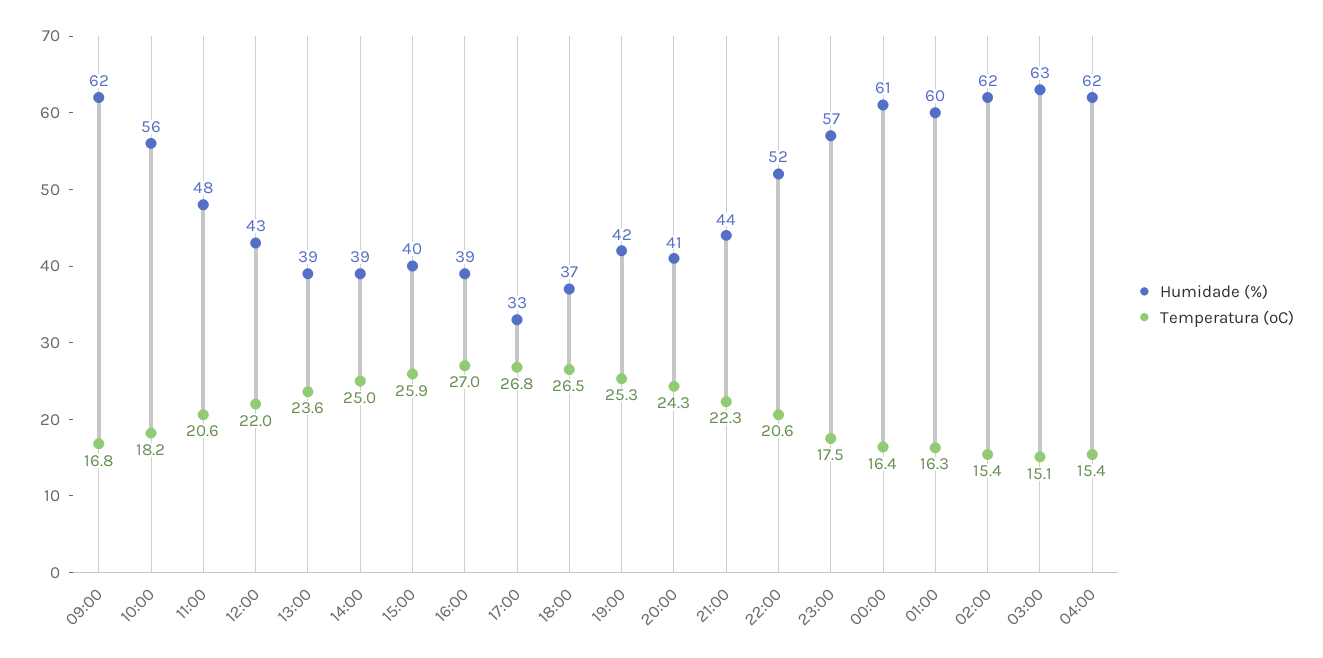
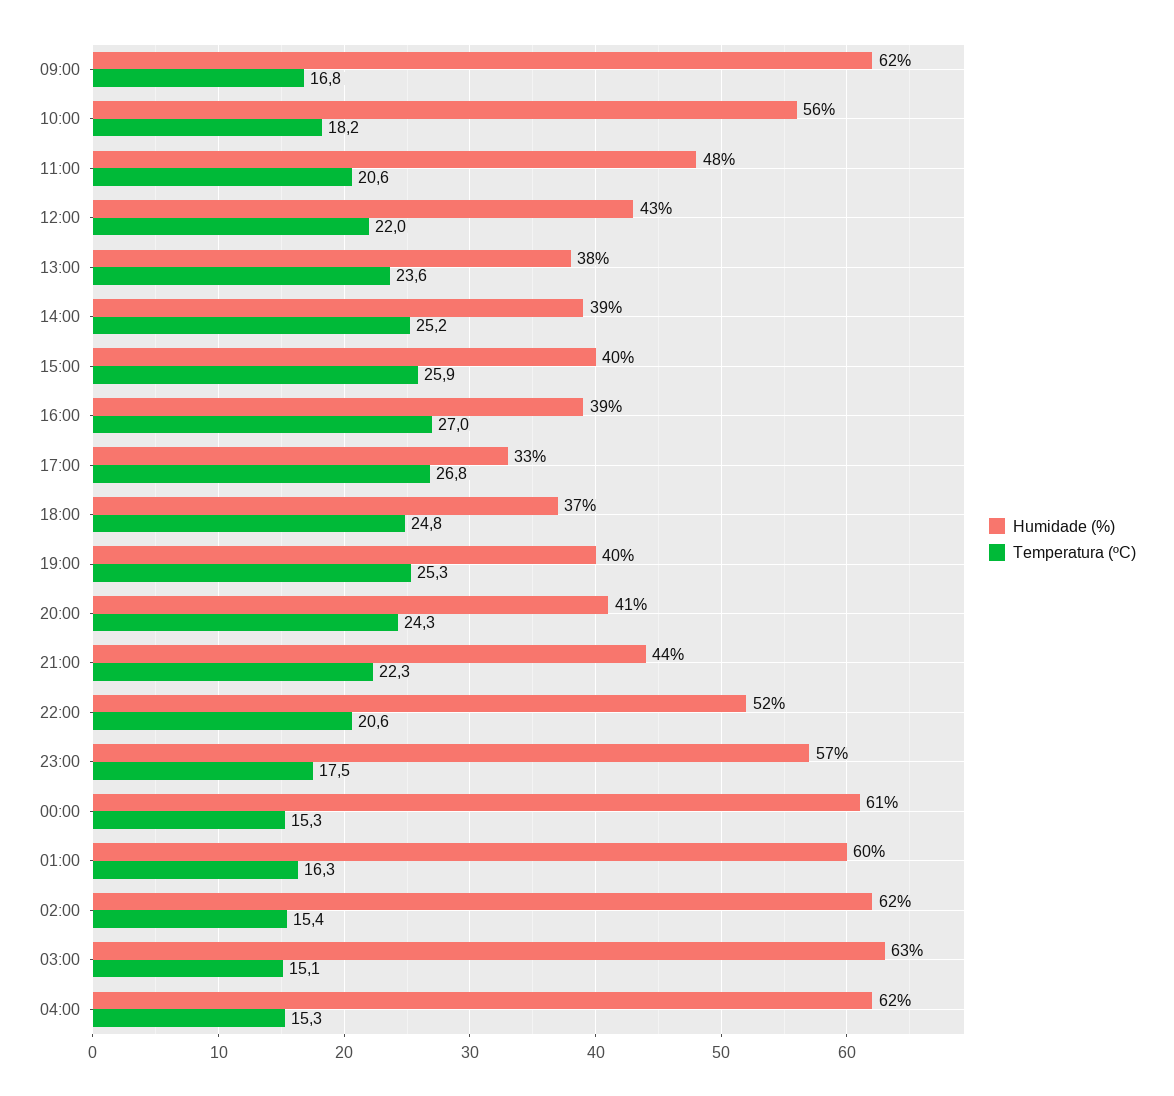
Humidade (%), 13:00: 39 -> 38
Temperatura (ºC), 14:00: 25 -> 25.2
Temperatura (ºC), 18:00: 26.5 -> 24.8
Humidade (%), 19:00: 42 -> 40
Temperatura (ºC), 00:00: 16.4 -> 15.3
Temperatura (ºC), 04:00: 15.4 -> 15.3

